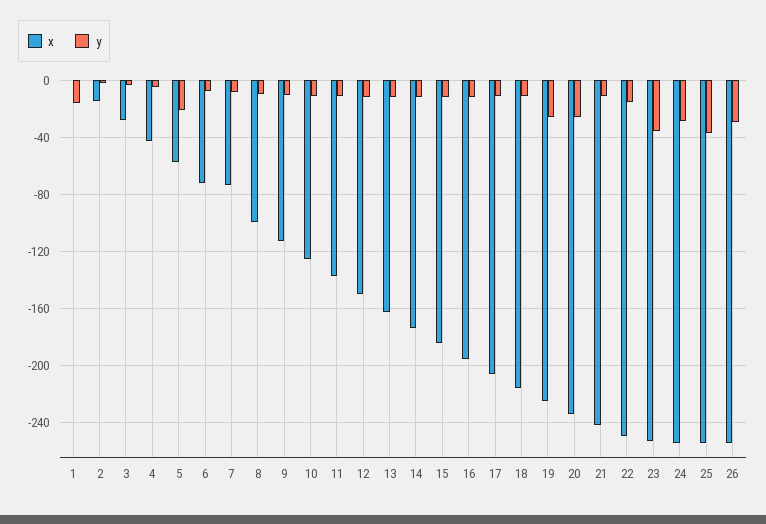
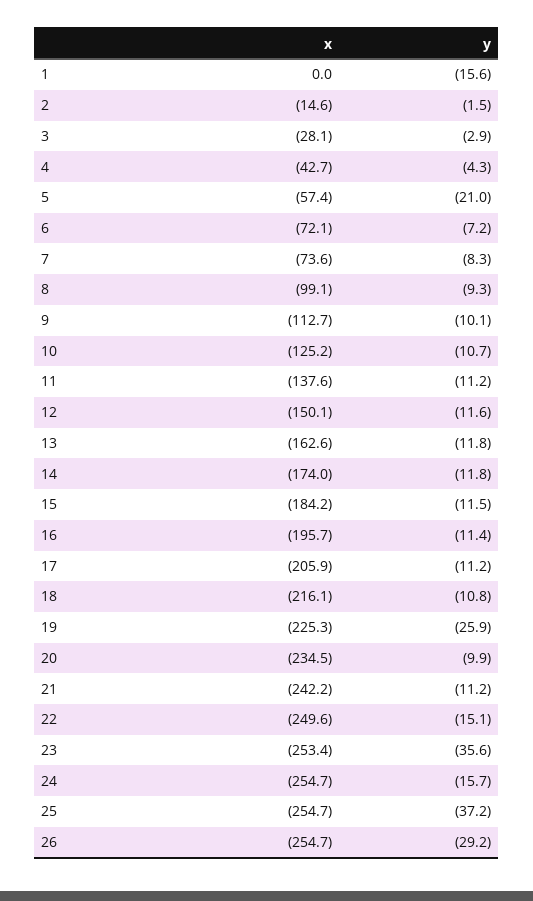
y, 20: -25 -> -9.9
y, 24: -30 -> -15.7

